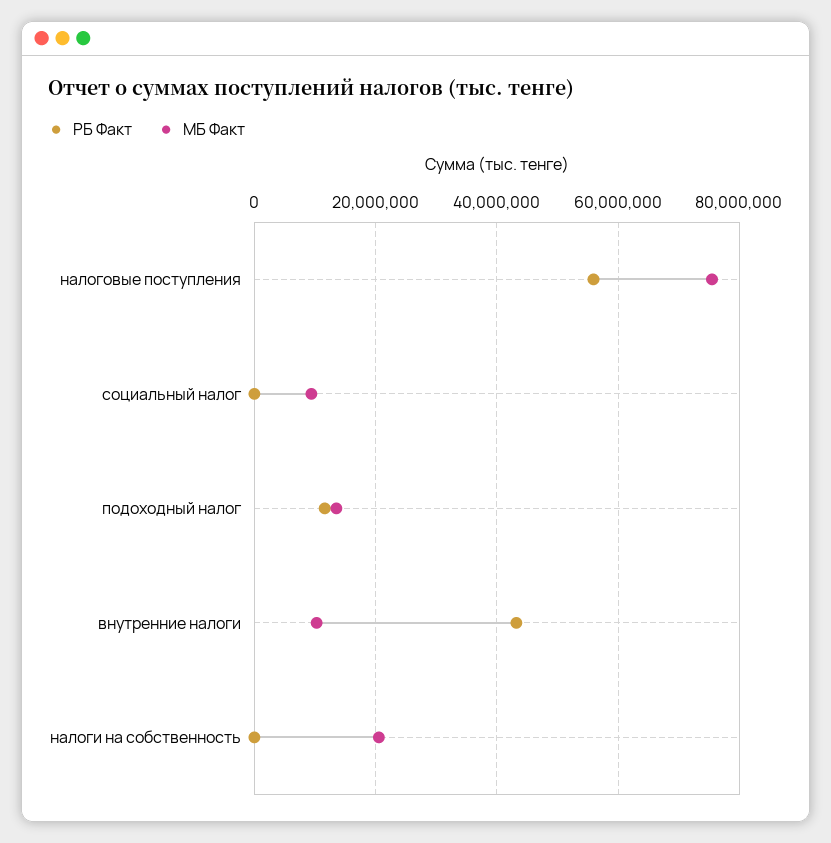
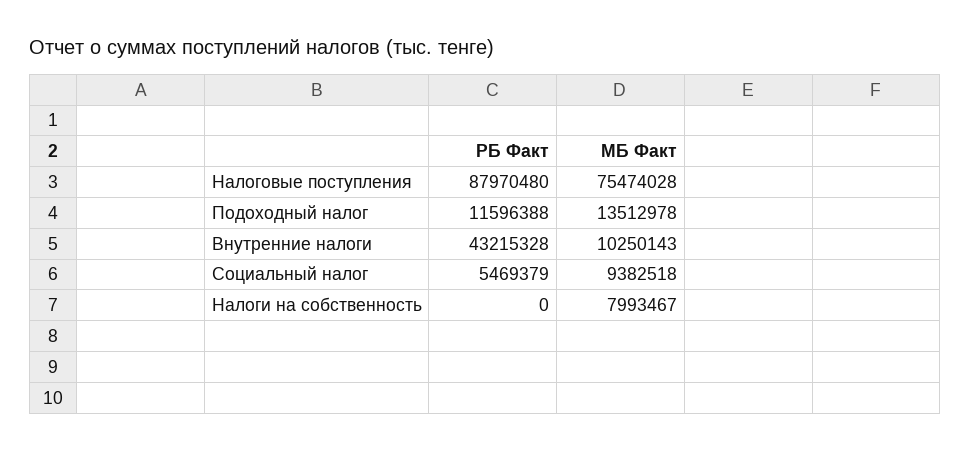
РБ Факт, налоговые поступления: 56000000 -> 87970480
РБ Факт, социальный налог: 0 -> 5469379
МБ Факт, налоги на собственность: 20000000 -> 7993467

